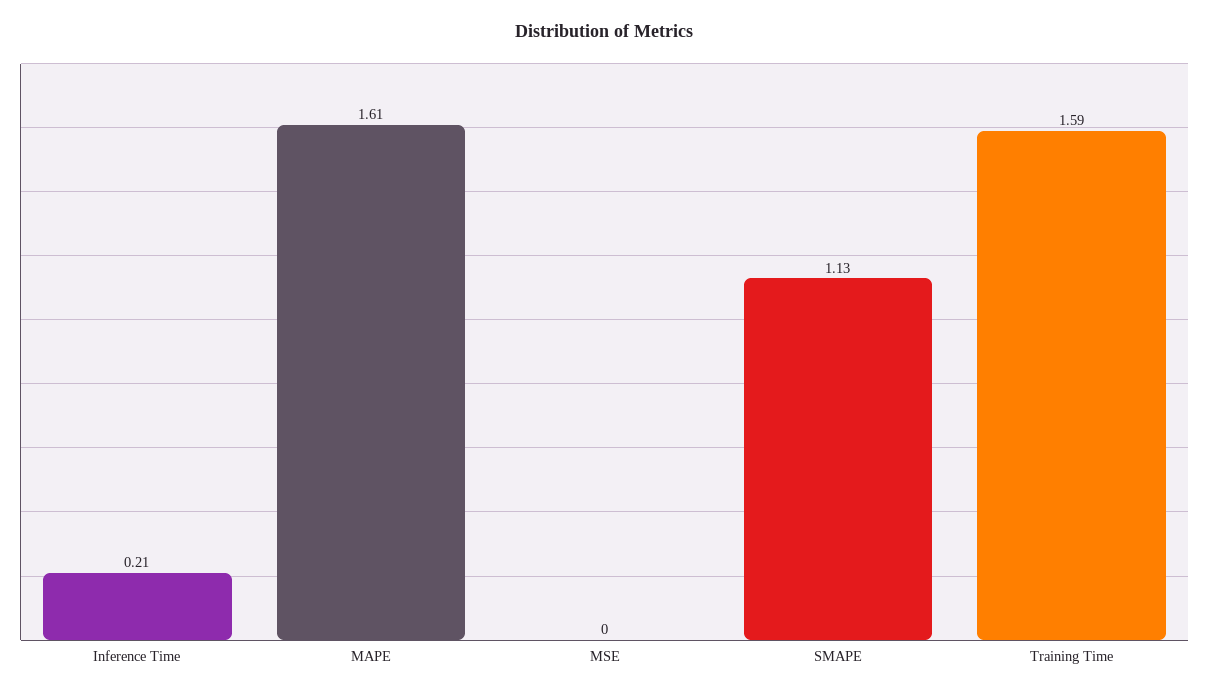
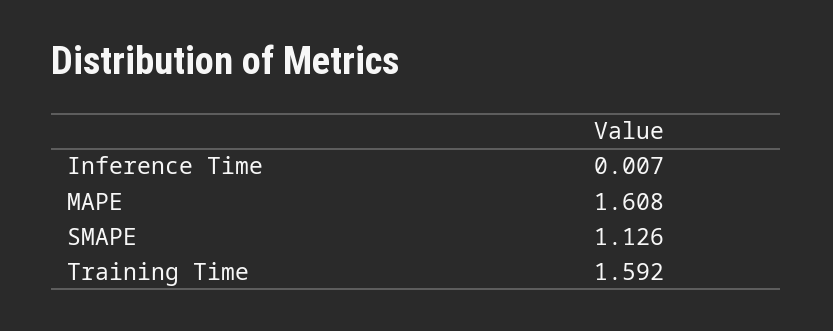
Inference Time: 0.21 -> 0.007
MSE: 0 -> none

